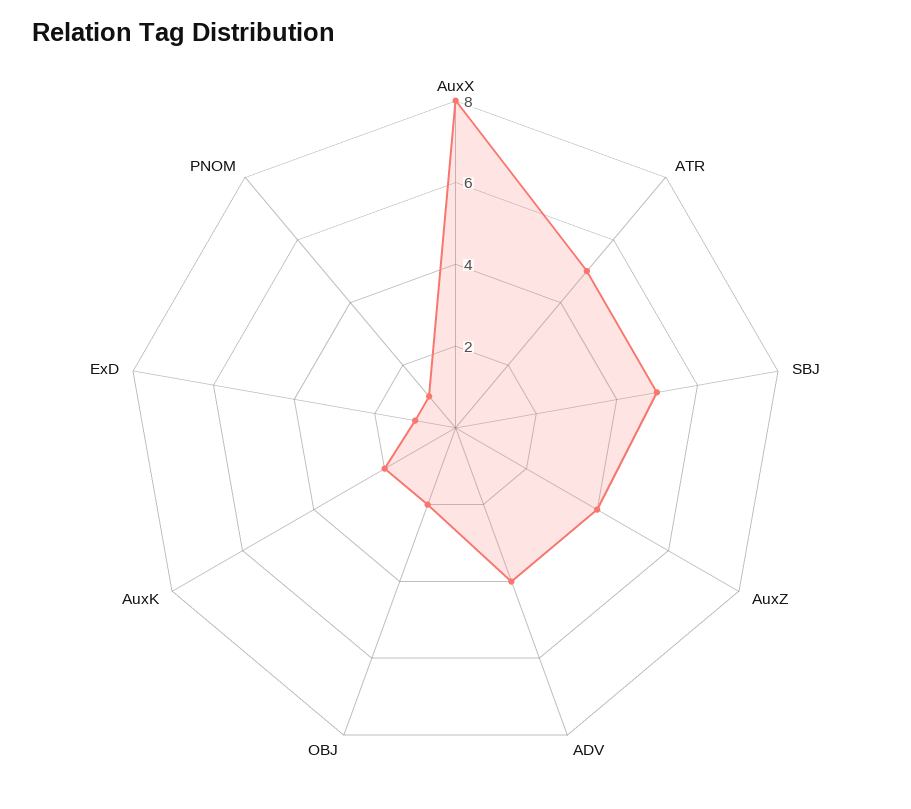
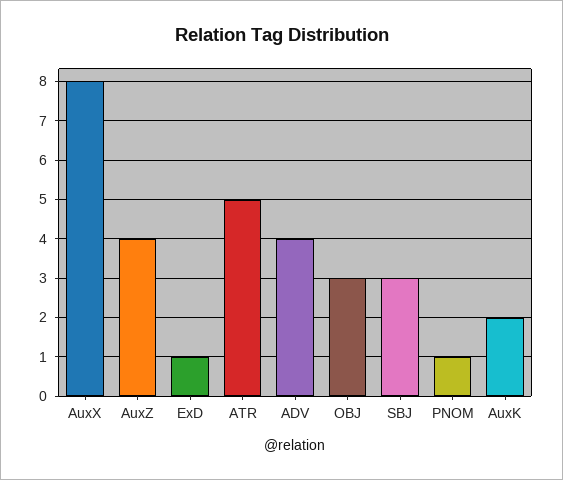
SBJ: 5 -> 3
OBJ: 2 -> 3

